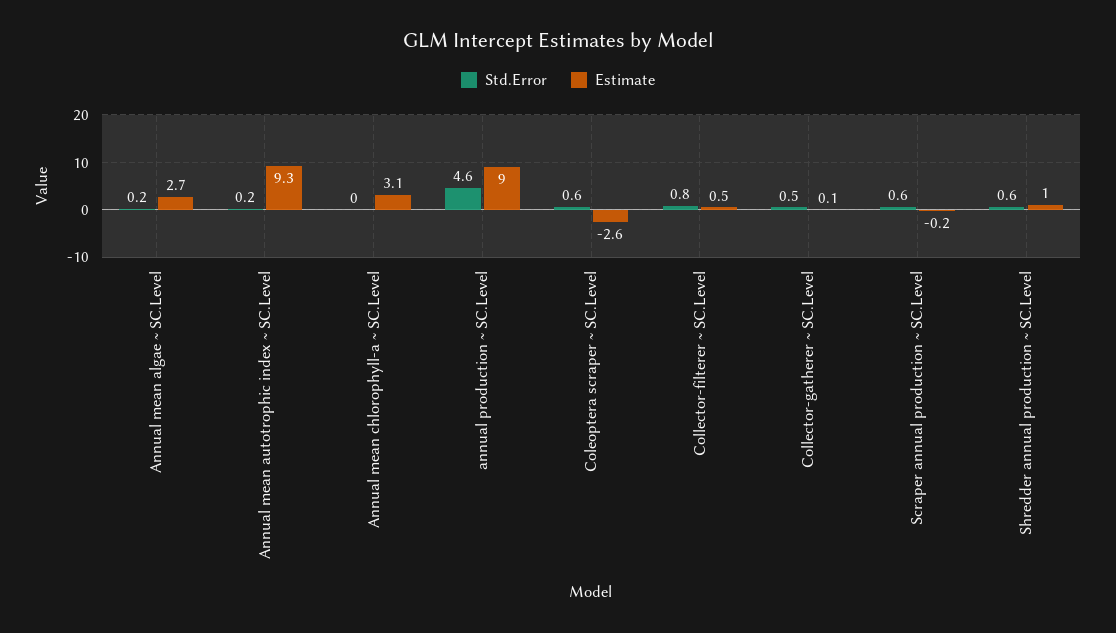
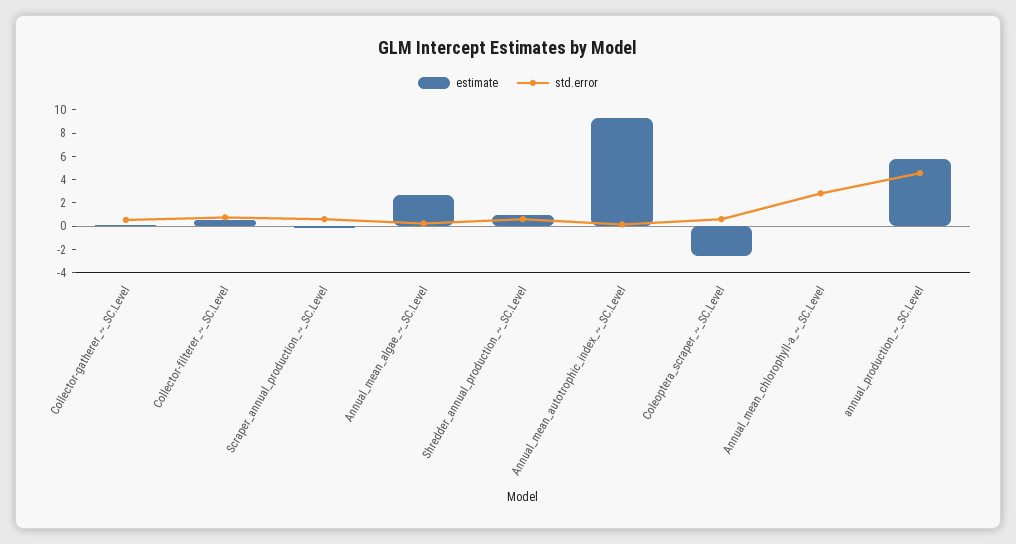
Std.Error, Annual mean chlorophyll-a ~ SC.Level: 0 -> 3
Estimate, Annual mean chlorophyll-a ~ SC.Level: 3.1 -> 0
Estimate, annual production ~ SC.Level: 9 -> 6

